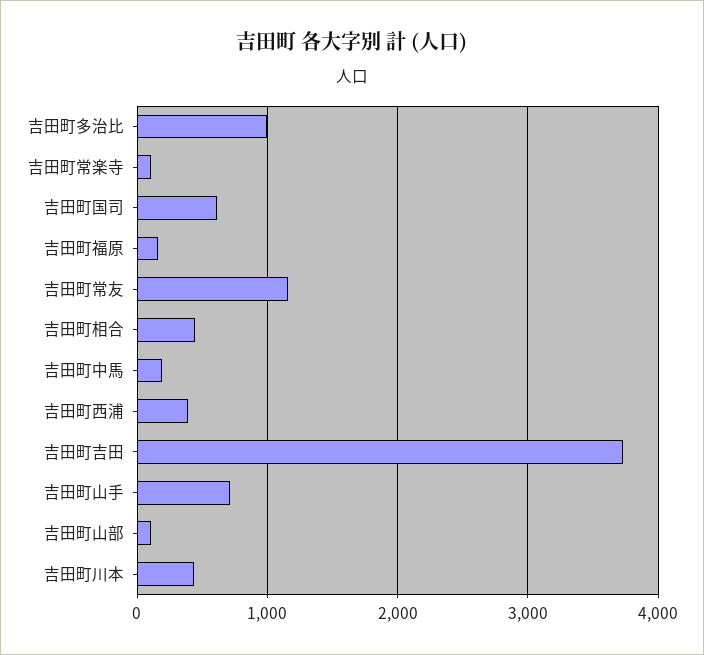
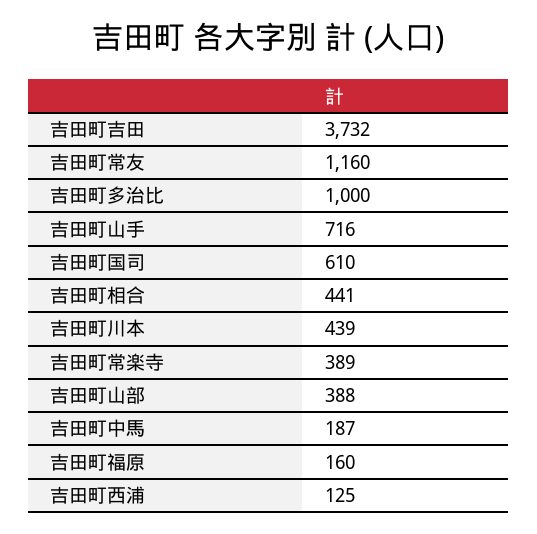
吉田町常楽寺: 100 -> 389
吉田町西浦: 400 -> 125
吉田町山部: 100 -> 388

